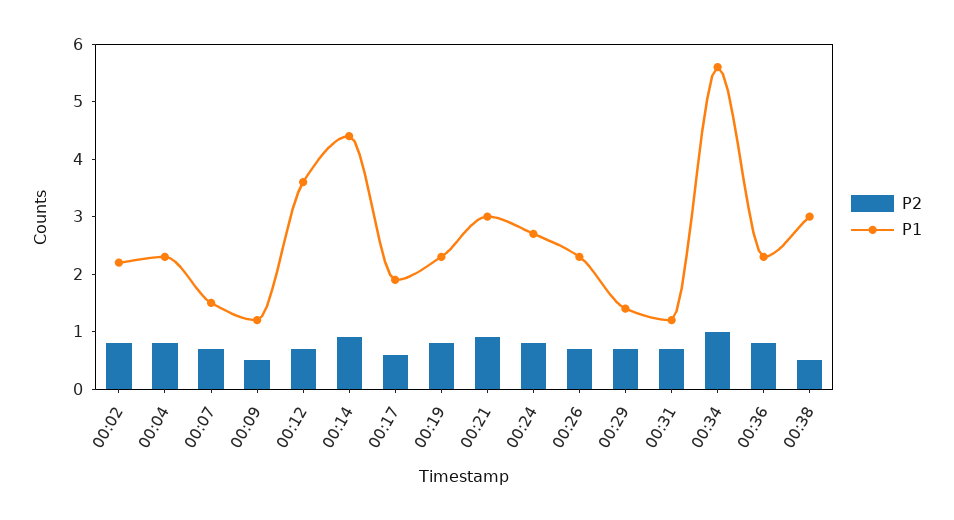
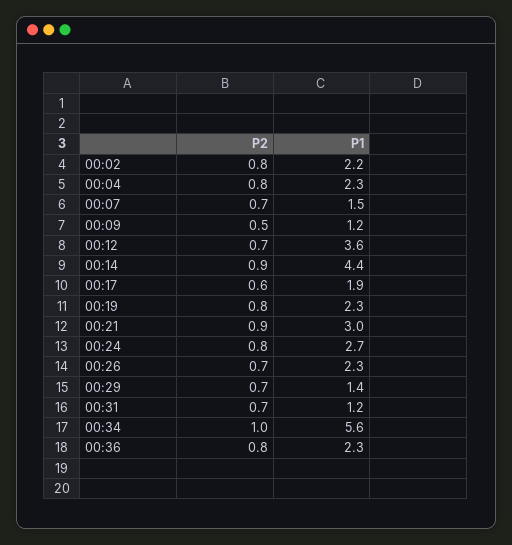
P2, 00:38: 0.5 -> none
P1, 00:38: 3 -> none

